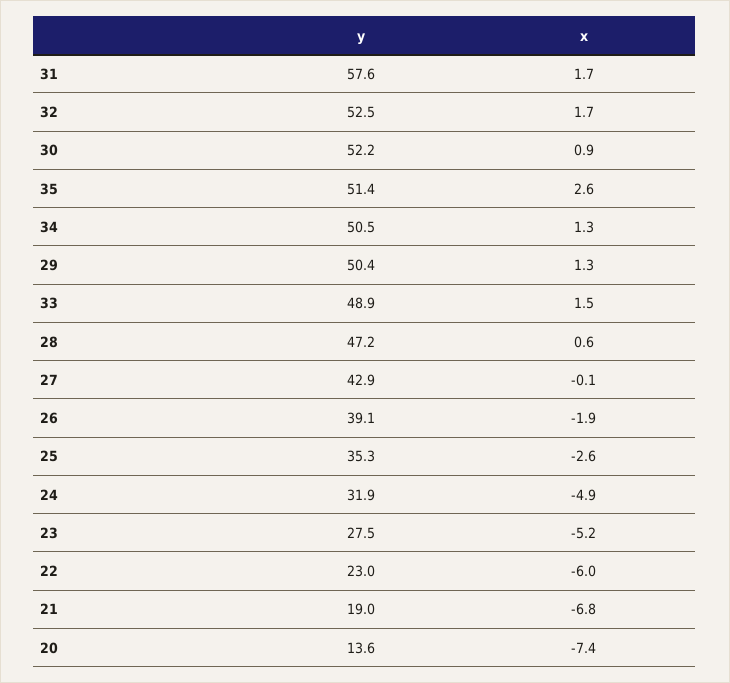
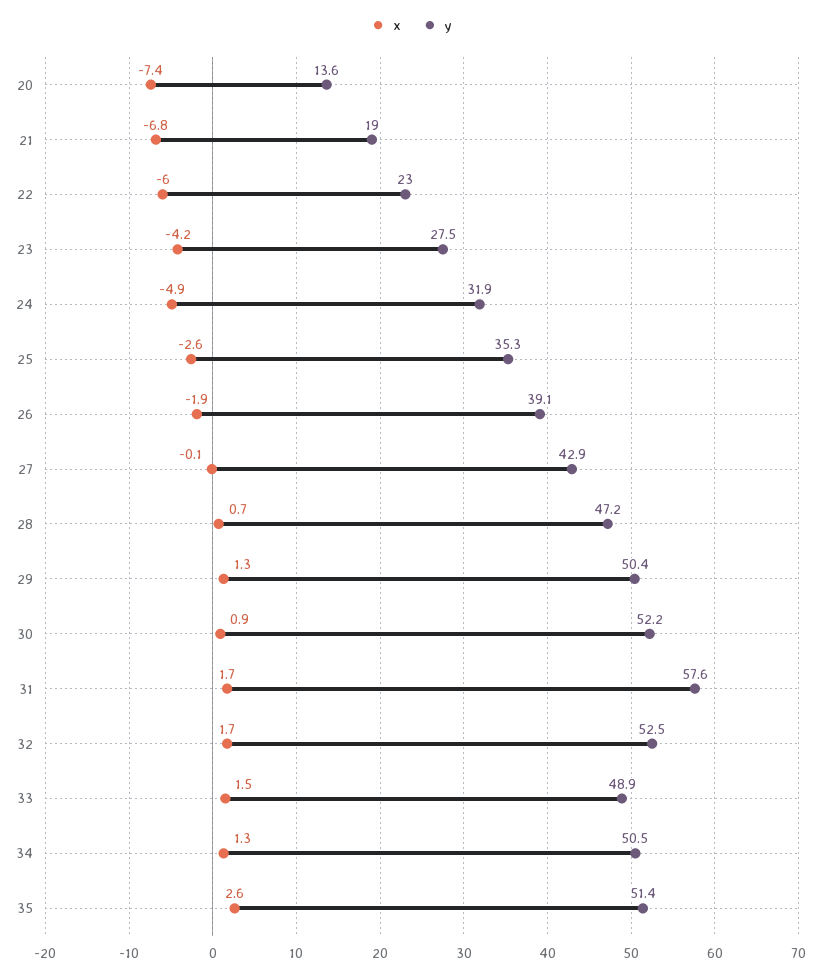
x, 28: 0.6 -> 0.7
x, 23: -5.2 -> -4.2

